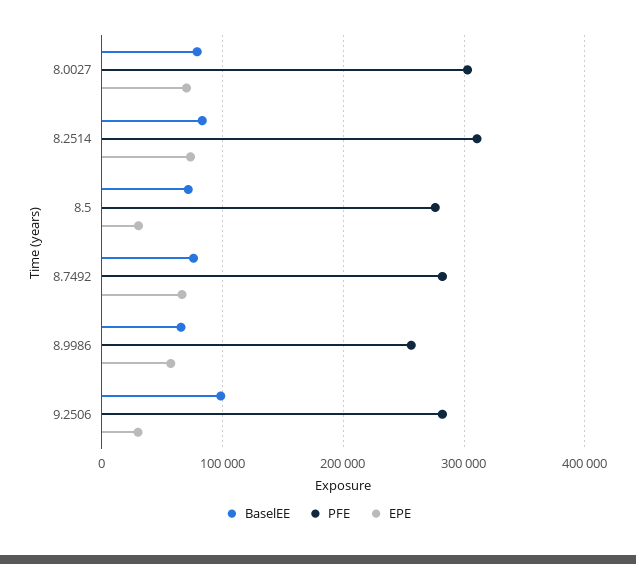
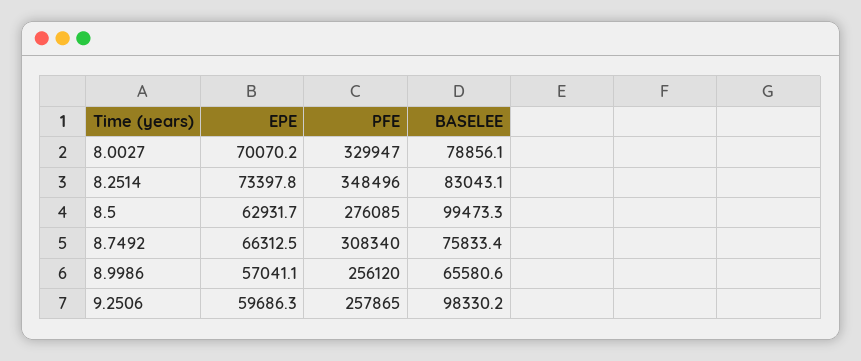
PFE, 8.0027: 300000 -> 329947
PFE, 8.2514: 310000 -> 348496
BaselEE, 8.5: 70000 -> 99473.3
EPE, 8.5: 30000 -> 62931.7
PFE, 8.7492: 280000 -> 308340
PFE, 9.2506: 280000 -> 257865
EPE, 9.2506: 30000 -> 59686.3

